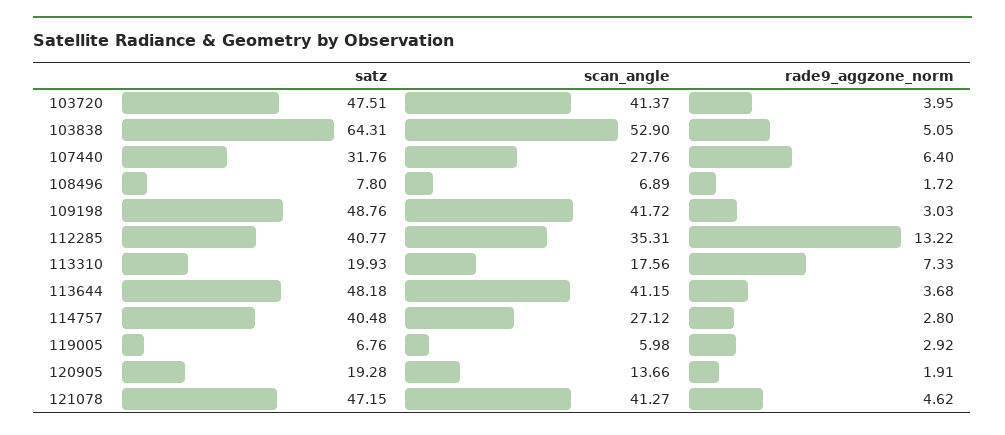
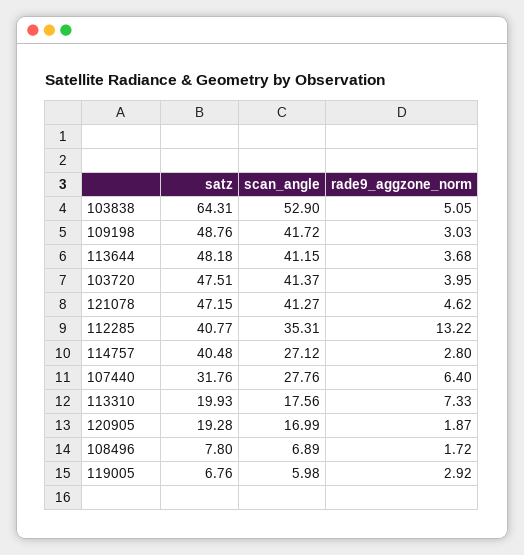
scan_angle, 120905: 13.66 -> 16.99
rade9_aggzone_norm, 120905: 1.91 -> 1.87

